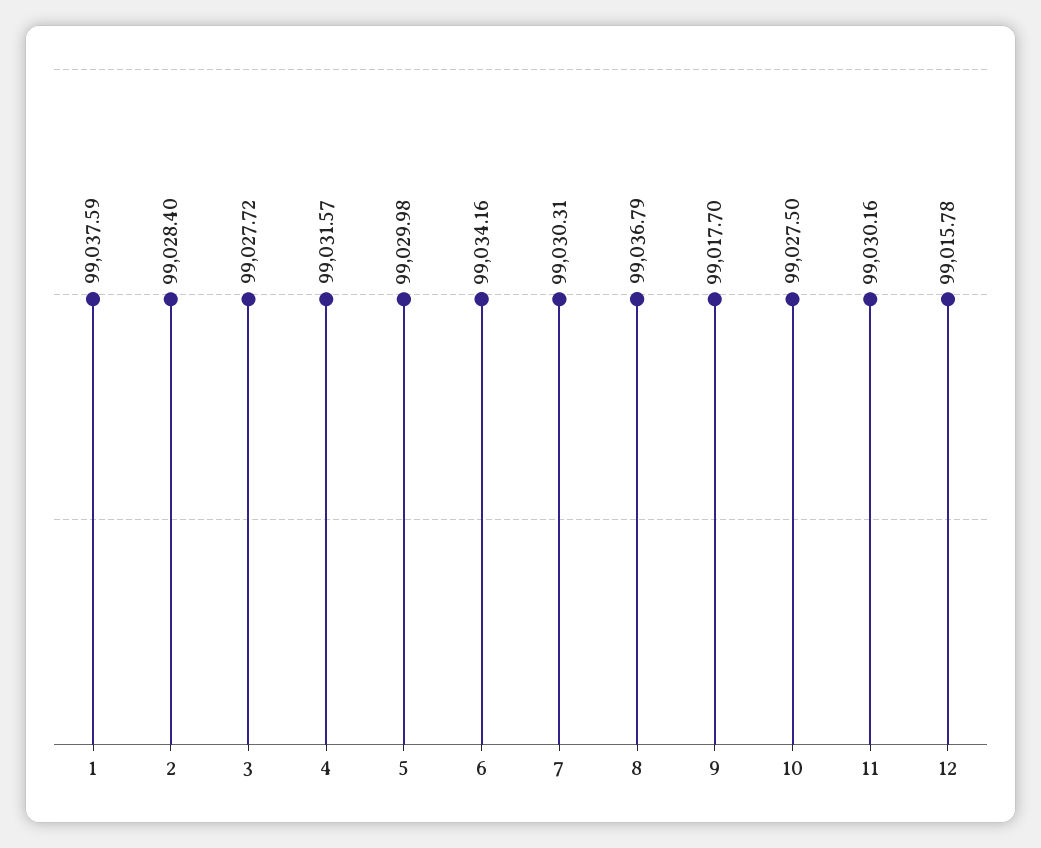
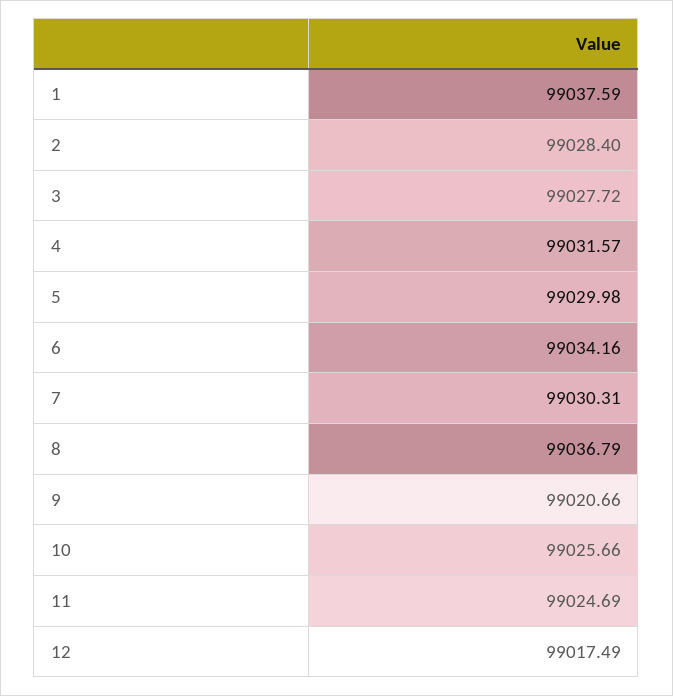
9: 99017.7 -> 99020.66
10: 99027.5 -> 99025.66
11: 99030.16 -> 99024.69
12: 99015.78 -> 99017.49

